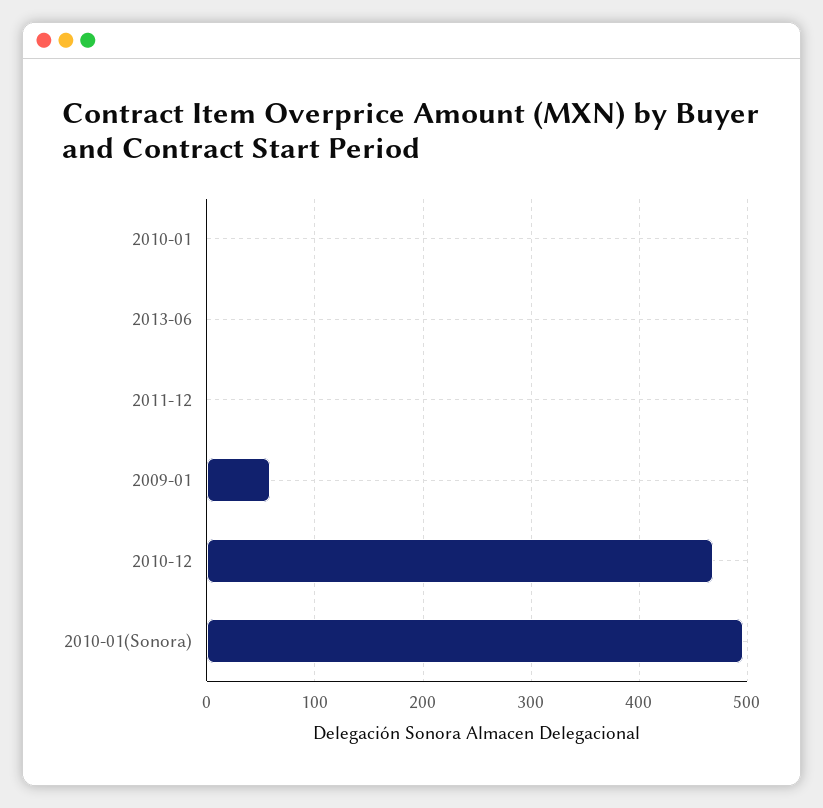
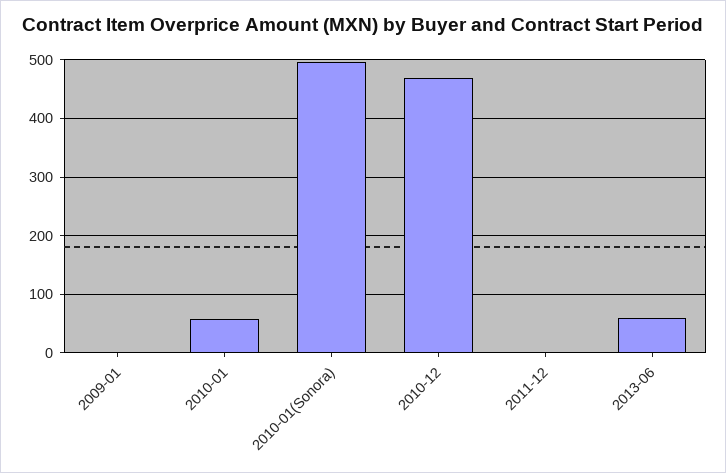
2010-01: 0 -> 60
2013-06: 0 -> 60
2009-01: 60 -> 0

